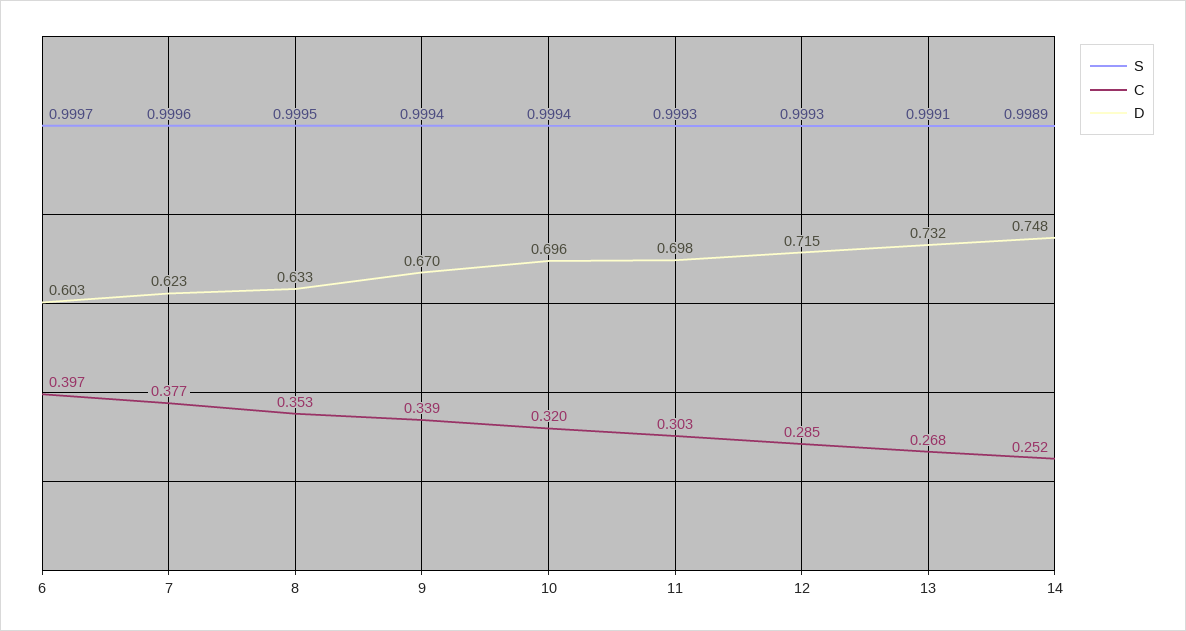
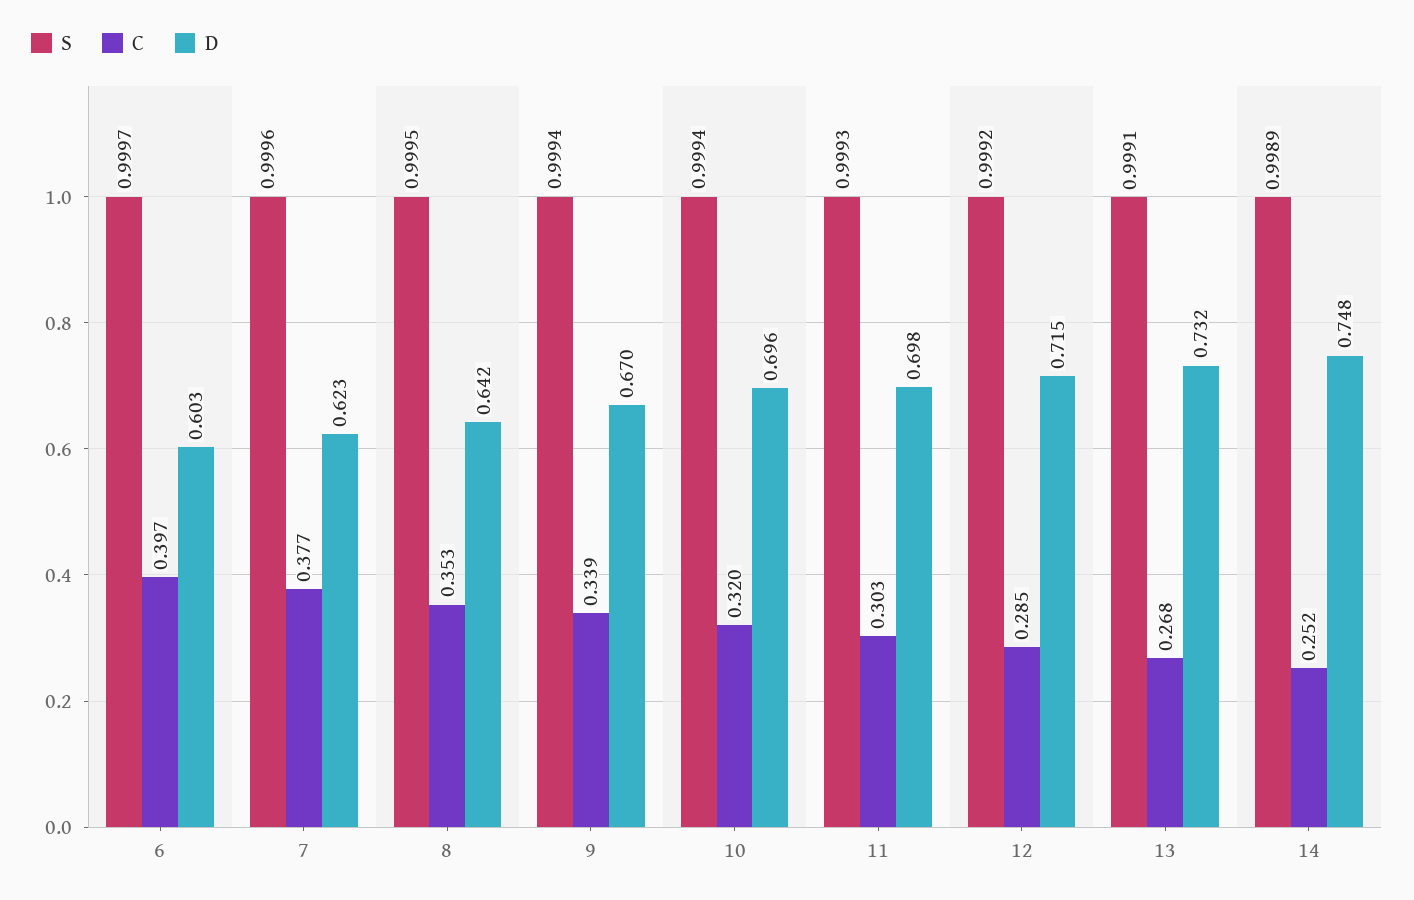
D, 8: 0.633 -> 0.642
S, 12: 0.9993 -> 0.9992

